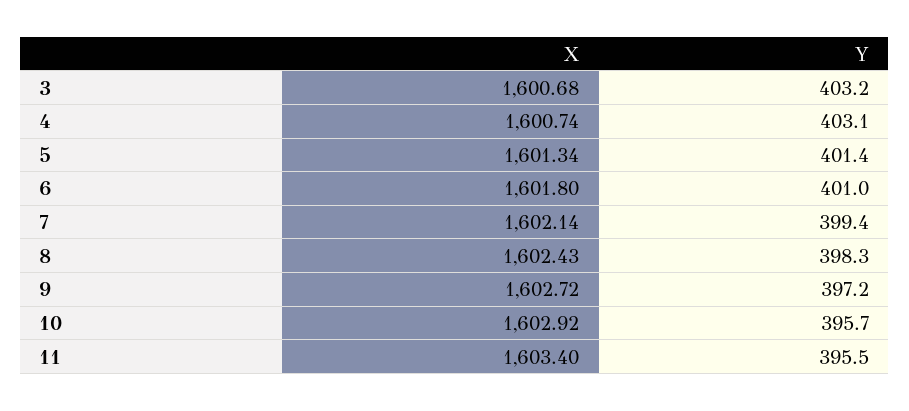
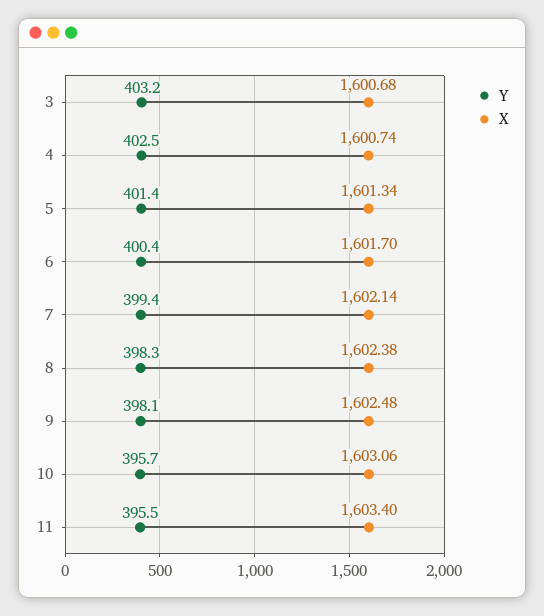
Y, 4: 403.1 -> 402.5
X, 6: 1601.8 -> 1601.7
Y, 6: 401 -> 400.4
X, 8: 1602.43 -> 1602.38
X, 9: 1602.72 -> 1602.48
Y, 9: 397.2 -> 398.1
X, 10: 1602.92 -> 1603.06

